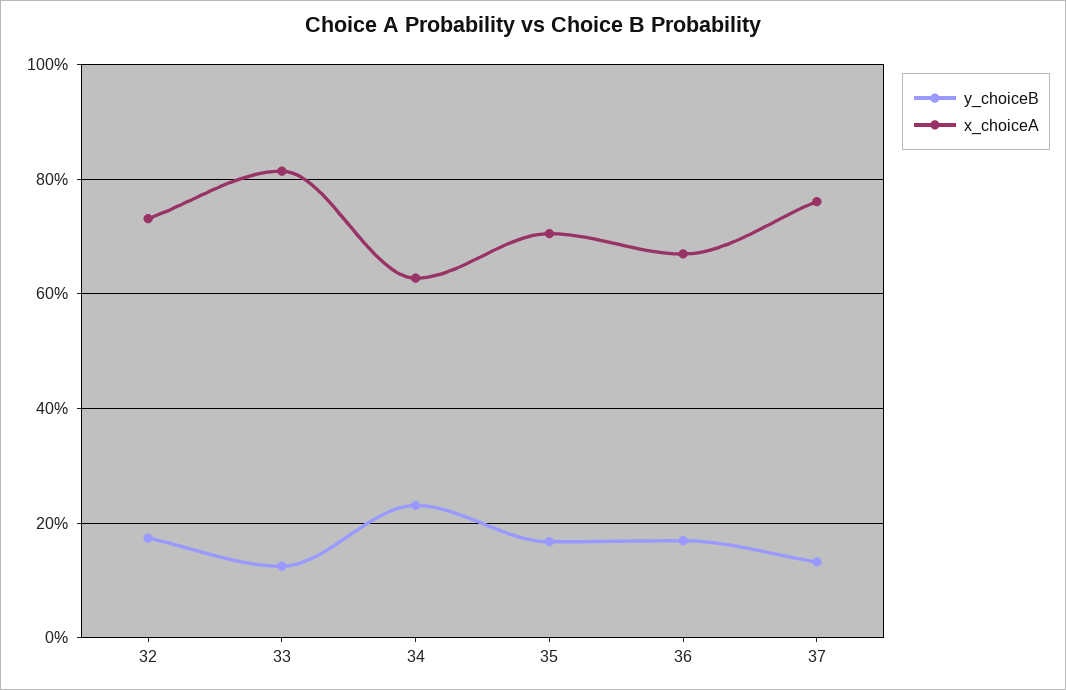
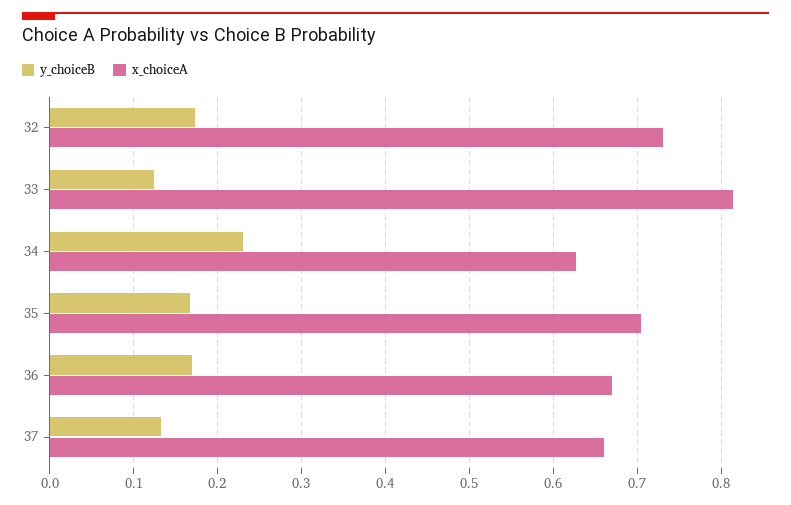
x_choiceA, 37: 0.76 -> 0.66

